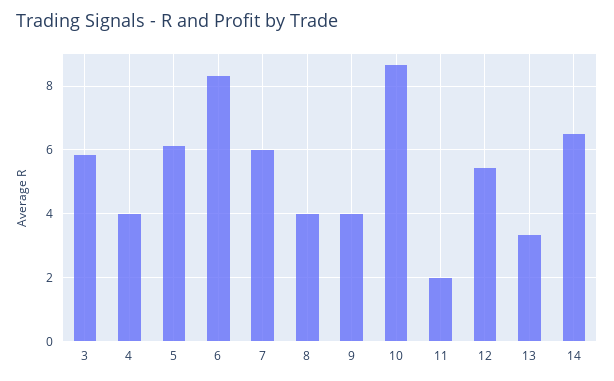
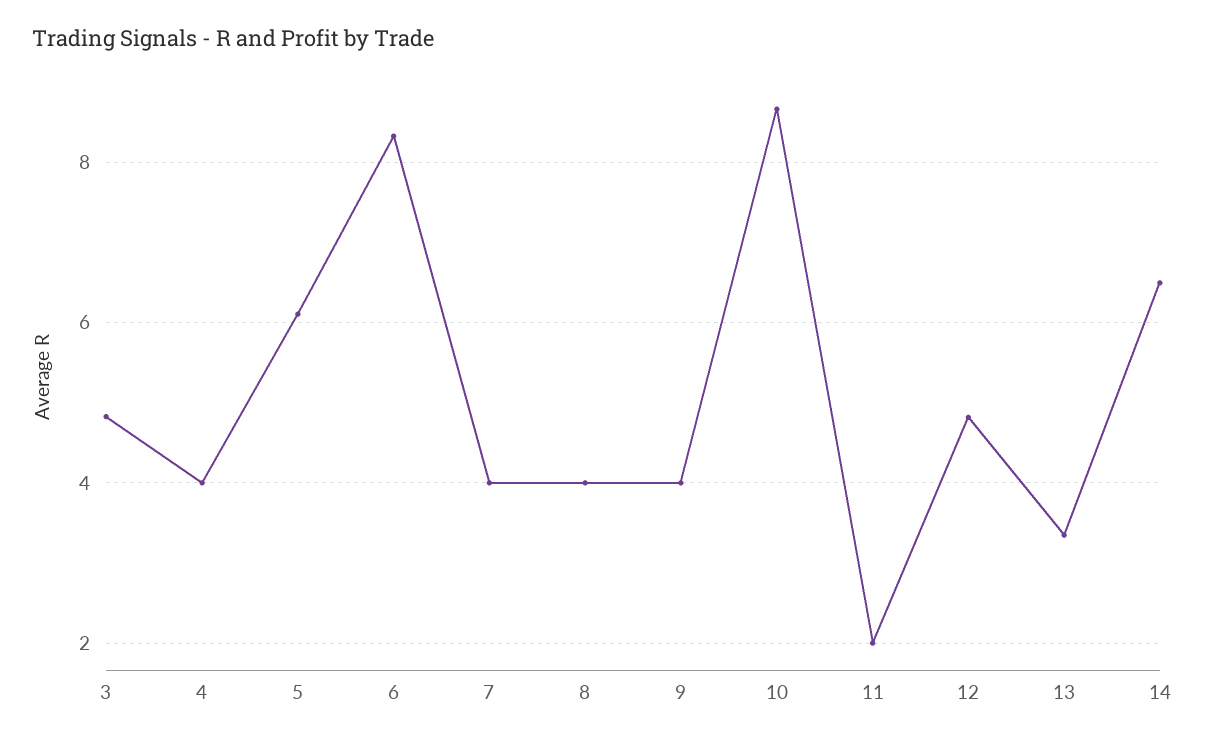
3: 5.8 -> 4.8
7: 6 -> 4
12: 5.4 -> 4.8

